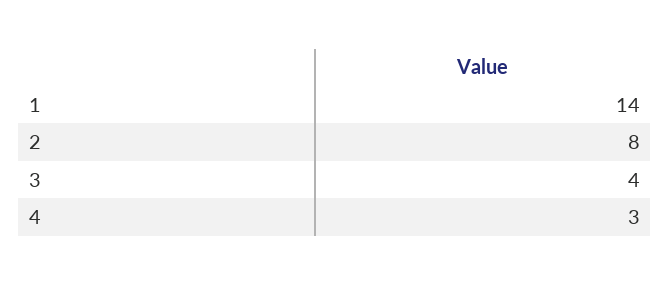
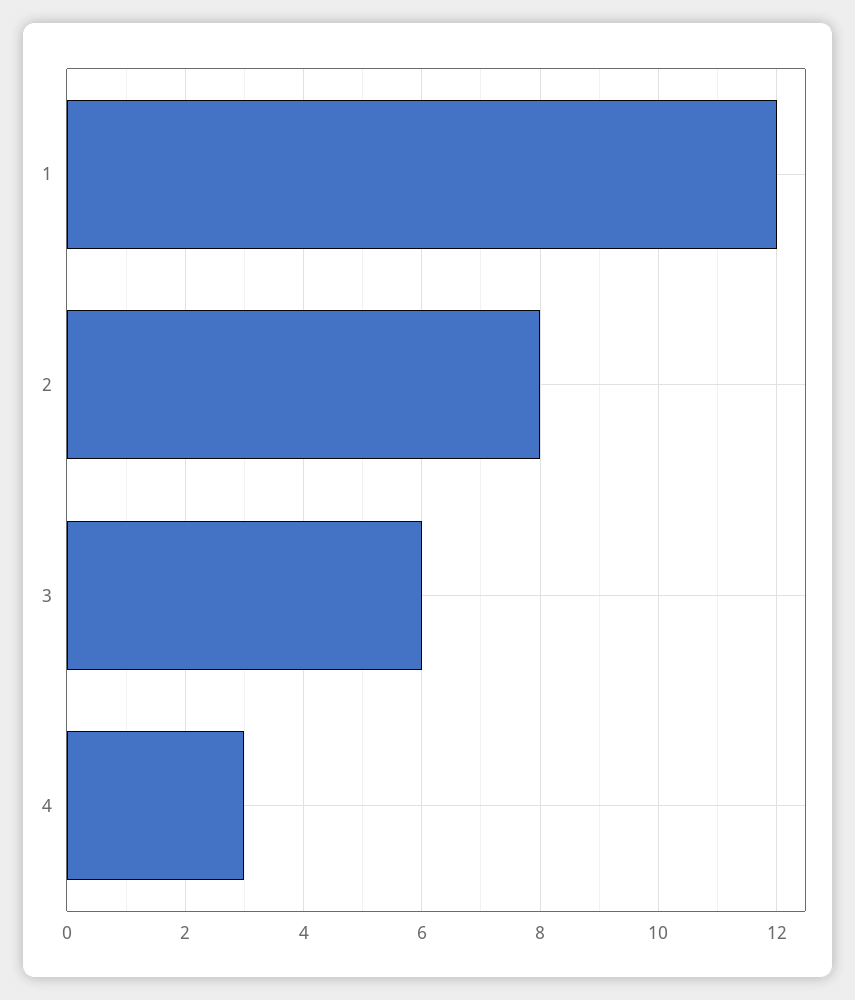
1: 14 -> 12
3: 4 -> 6

